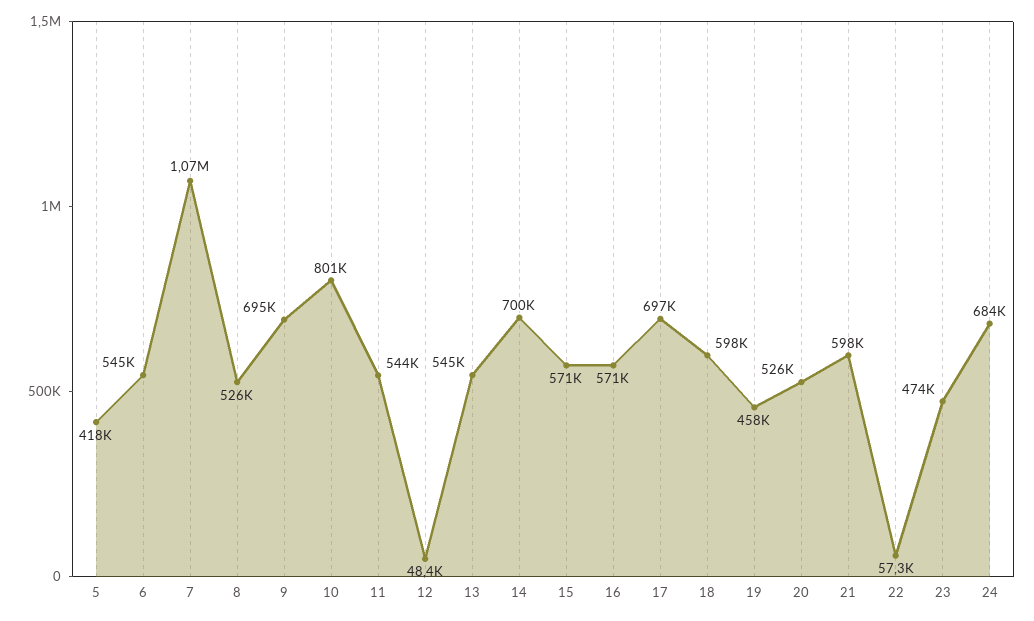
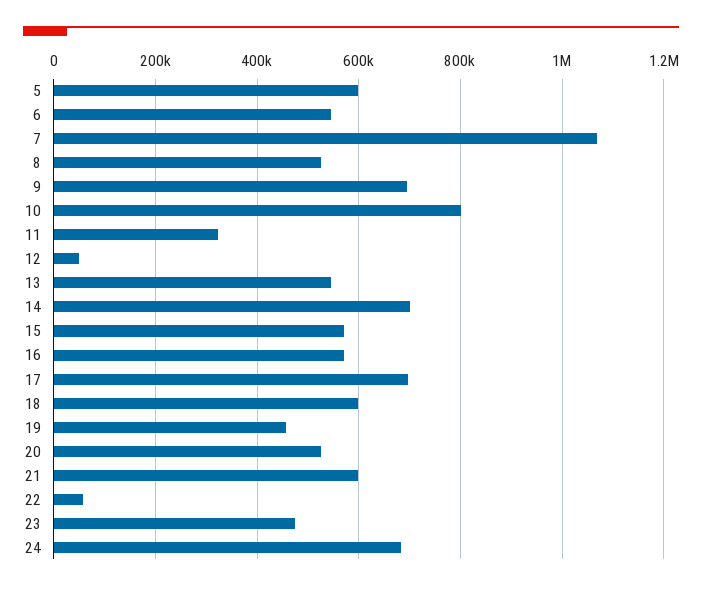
5: 418000 -> 600000
11: 544000 -> 320000

